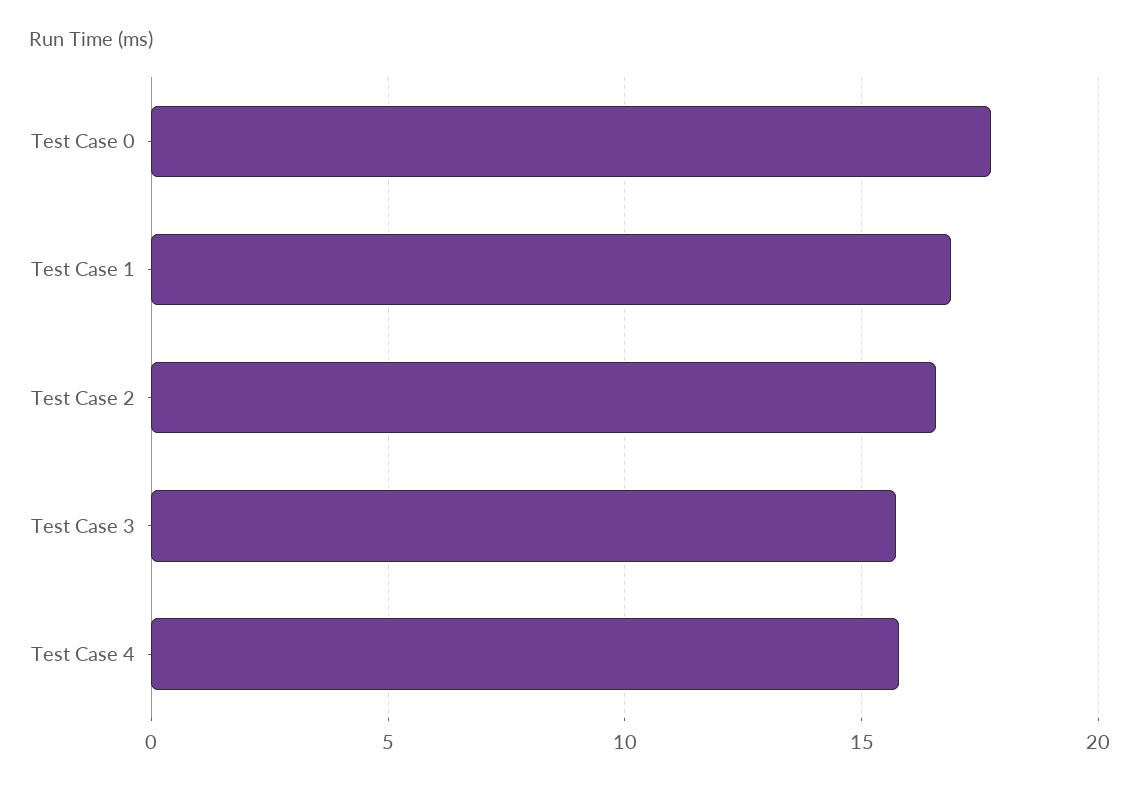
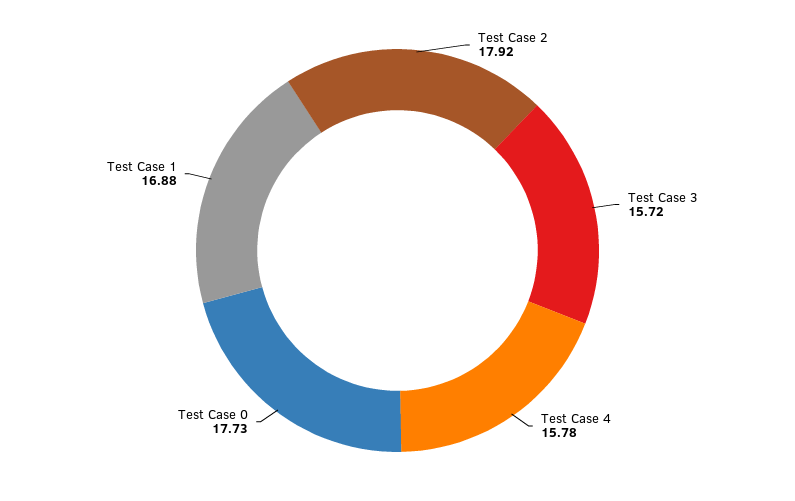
Test Case 2: 16.5 -> 17.92

